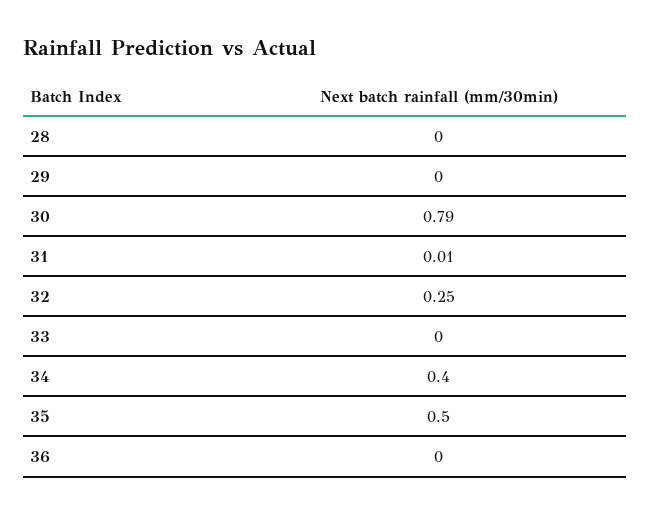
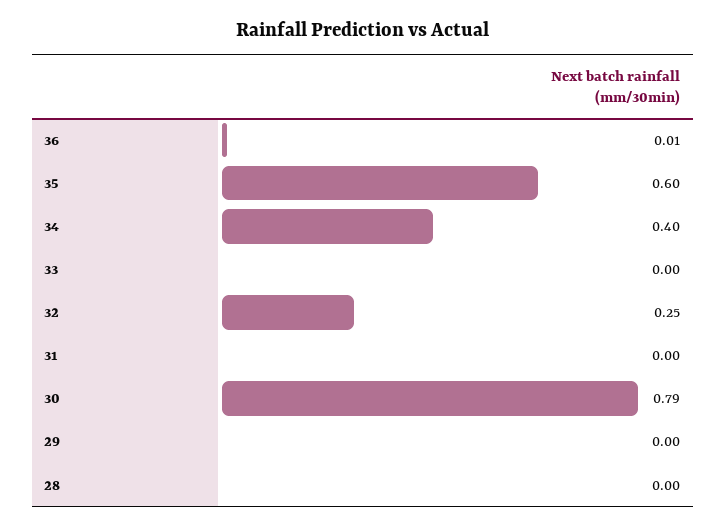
31: 0.01 -> 0
35: 0.5 -> 0.6
36: 0 -> 0.01

